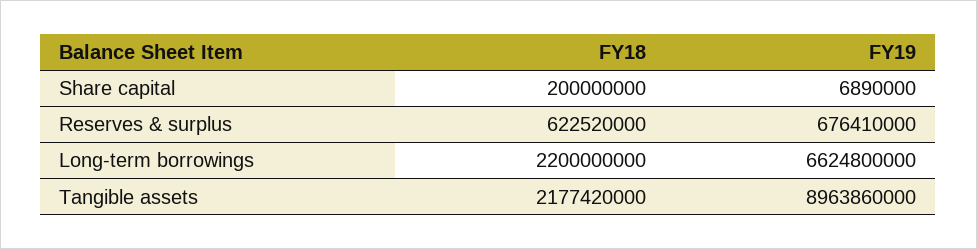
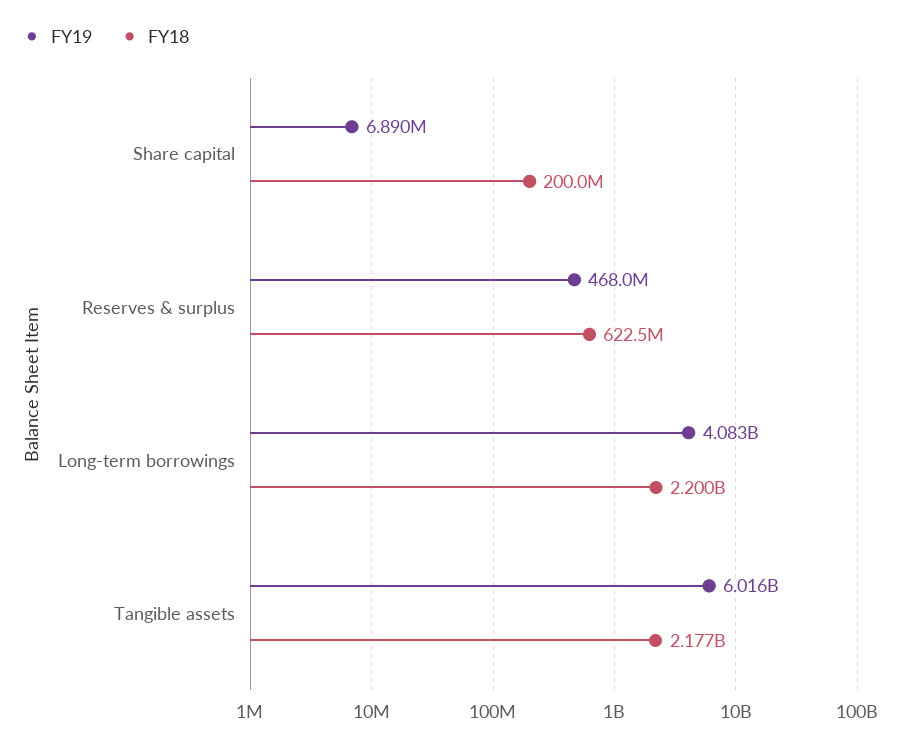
FY19, Reserves & surplus: 676410000 -> 468000000
FY19, Long-term borrowings: 6624800000 -> 4083000000
FY19, Tangible assets: 8963860000 -> 6016000000

